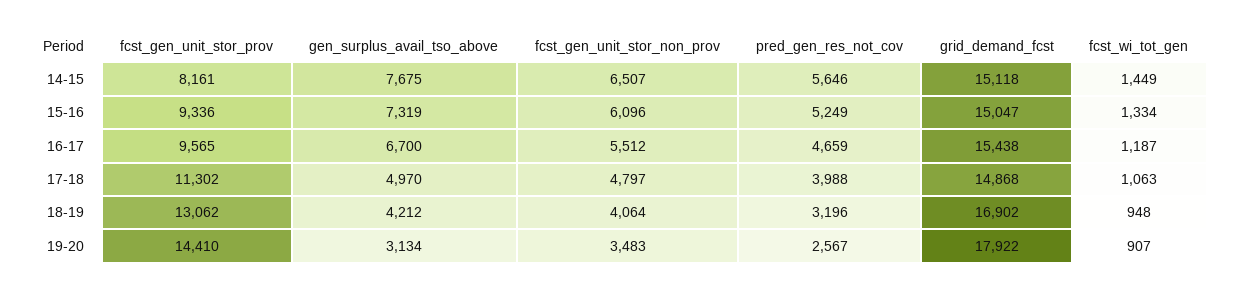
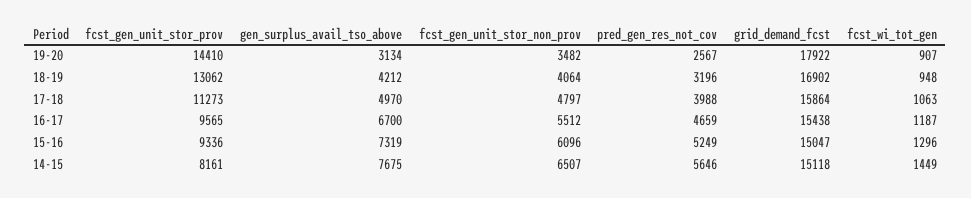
fcst_wi_tot_gen, 15-16: 1334 -> 1296
fcst_gen_unit_stor_prov, 17-18: 11302 -> 11273
grid_demand_fcst, 17-18: 14868 -> 15864
fcst_gen_unit_stor_non_prov, 19-20: 3483 -> 3482

